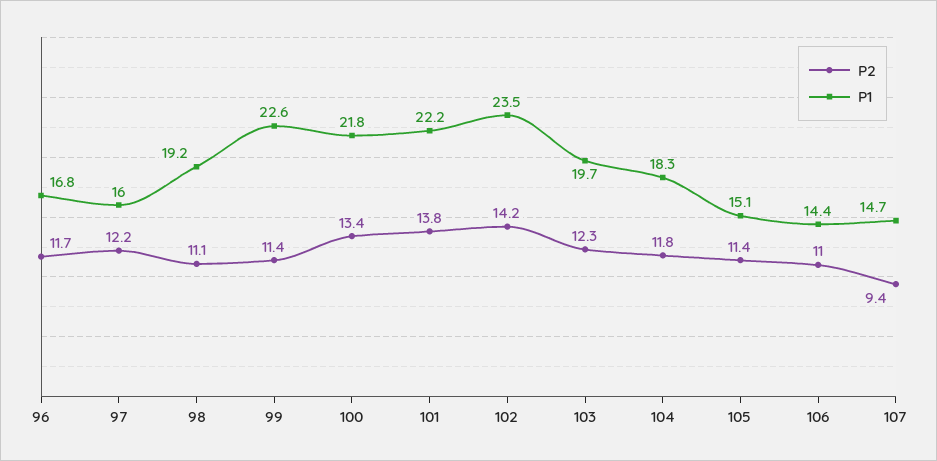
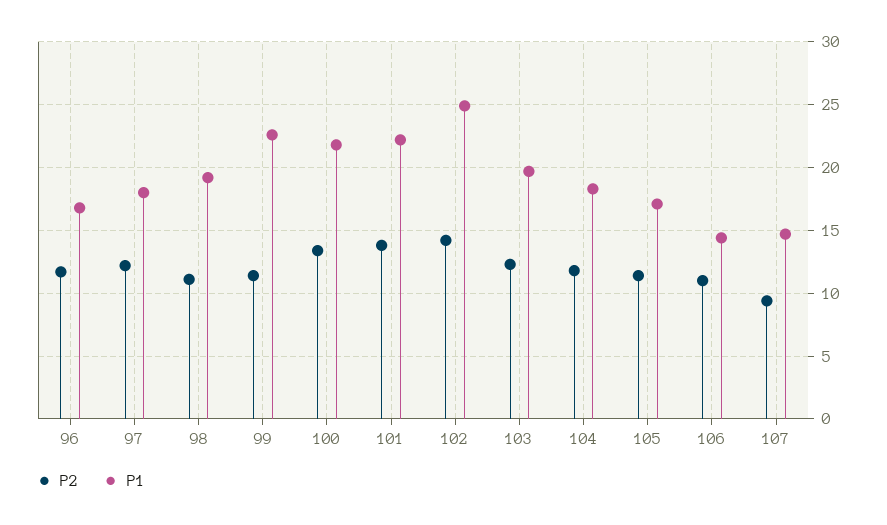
P1, 97: 16 -> 18
P1, 102: 23.5 -> 25
P1, 105: 15.1 -> 17

